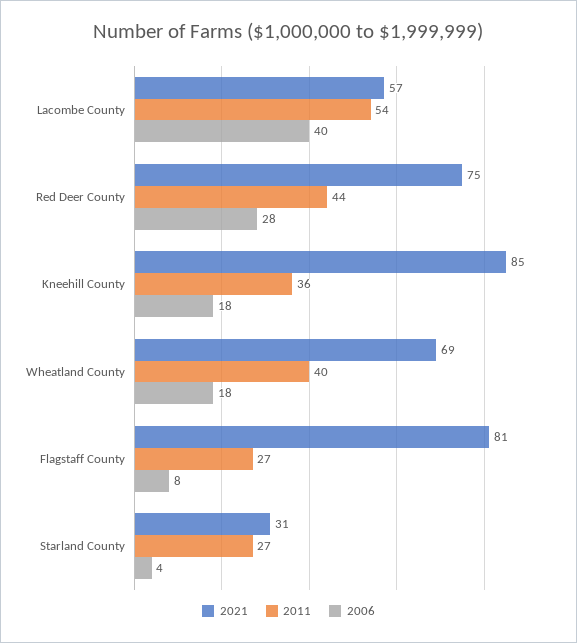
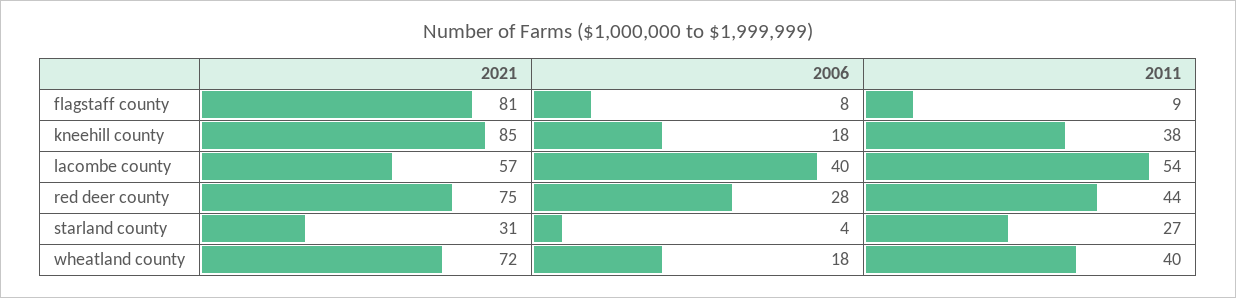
2011, Kneehill County: 36 -> 38
2021, Wheatland County: 69 -> 72
2011, Flagstaff County: 27 -> 9

